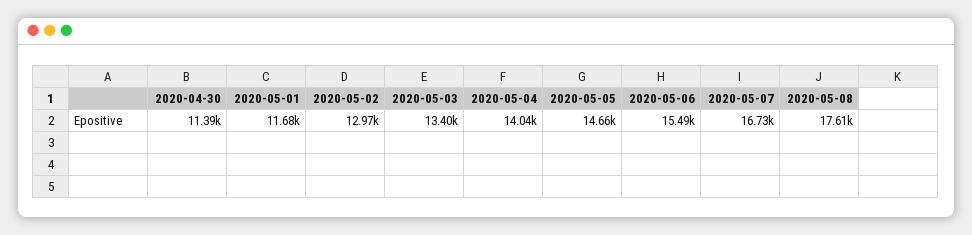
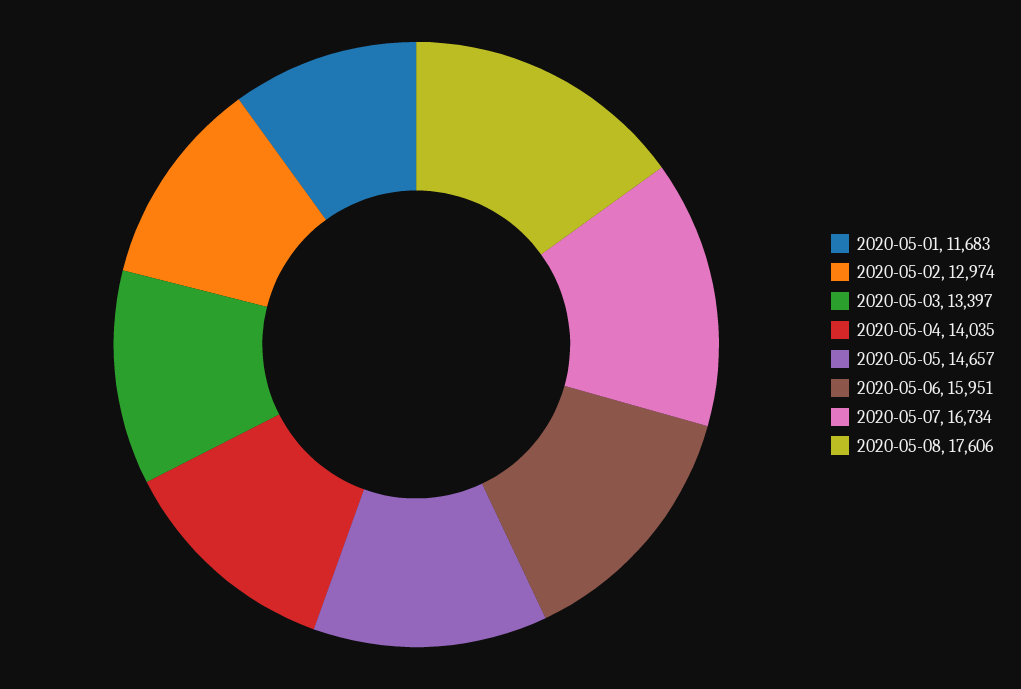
2020-04-30: 11390 -> none
2020-05-06: 15490 -> 15951

